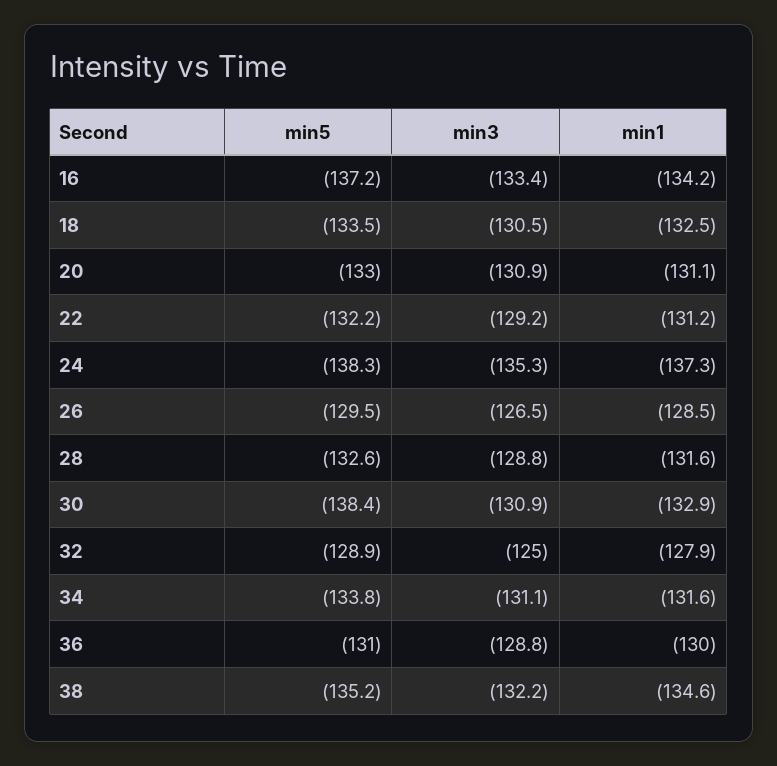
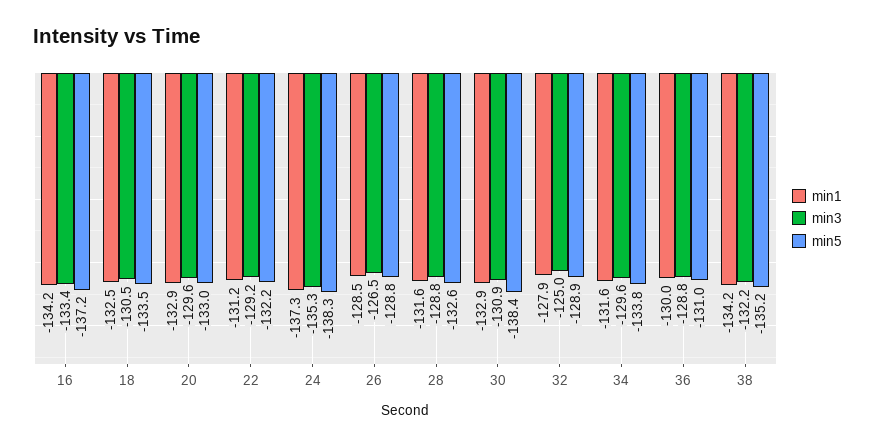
min3, 20: -130.9 -> -129.6
min1, 20: -131.1 -> -132.9
min5, 26: -129.5 -> -128.8
min3, 34: -131.1 -> -129.6
min1, 38: -134.6 -> -134.2

